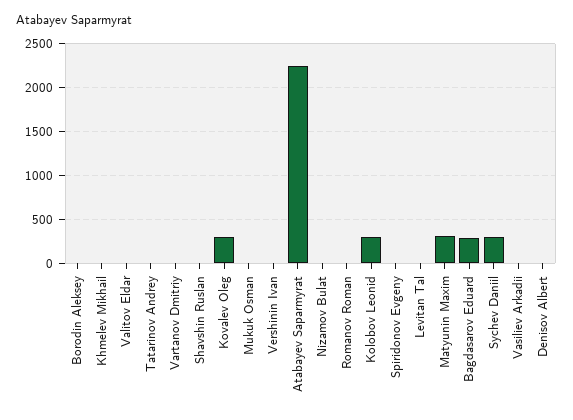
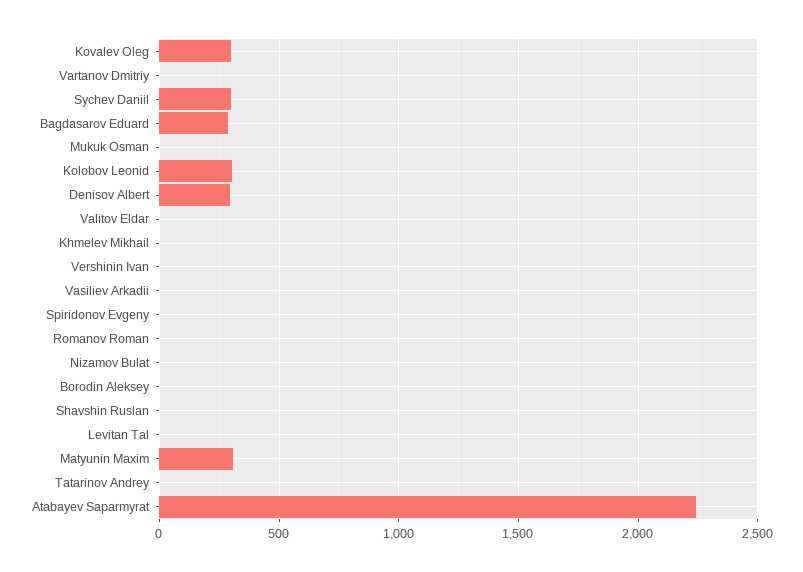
Denisov Albert: 0 -> 300

